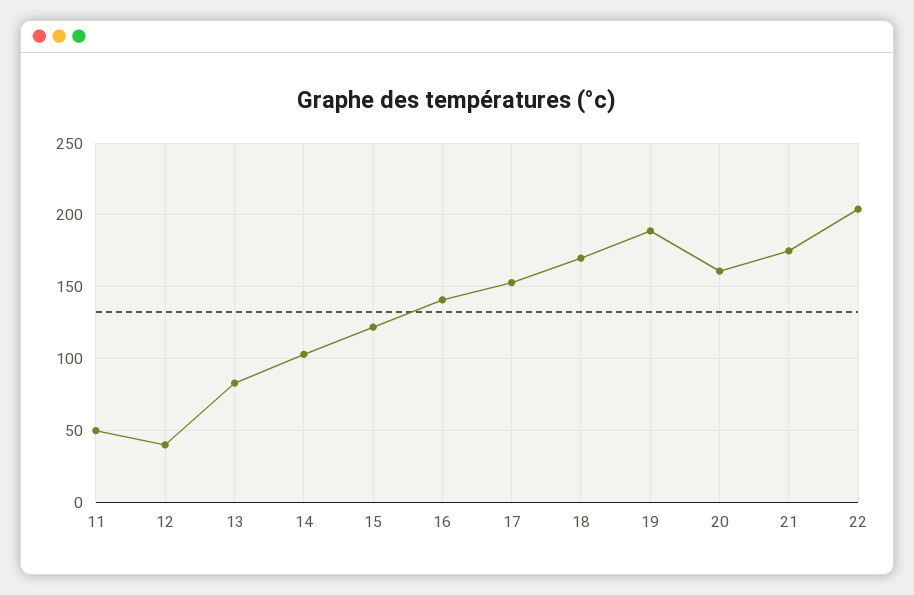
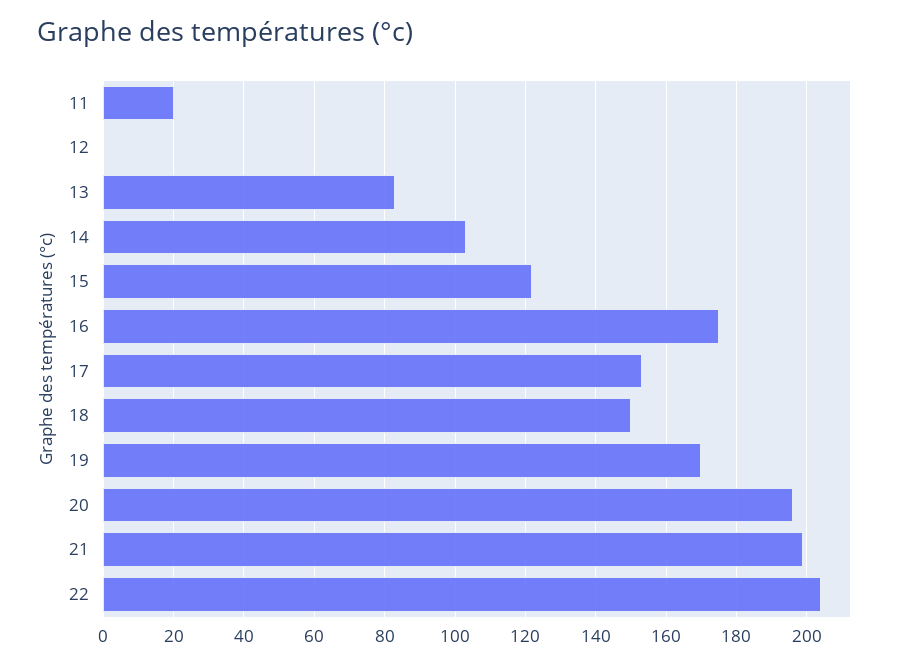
11: 50 -> 20
12: 40 -> 0
16: 140 -> 175
18: 170 -> 150
19: 190 -> 170
20: 160 -> 195
21: 175 -> 200

